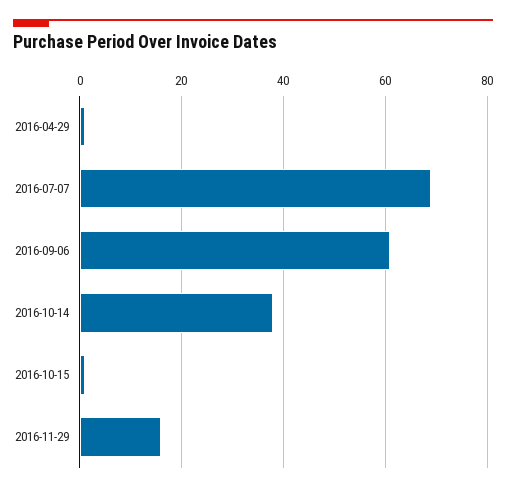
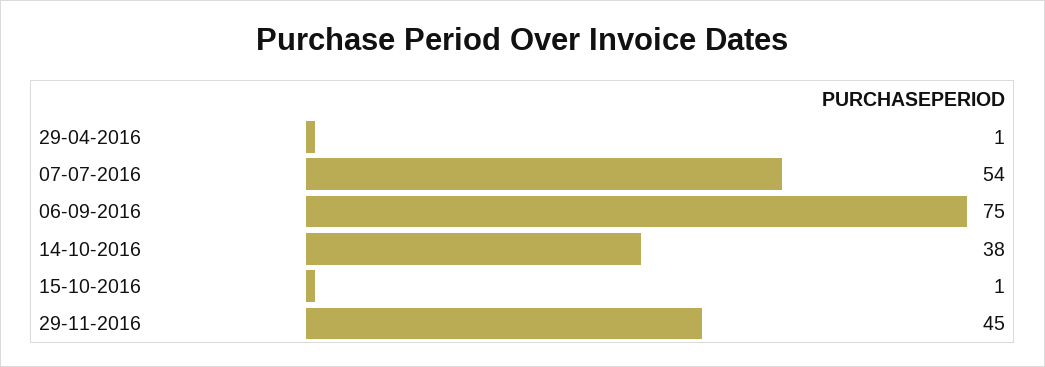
2016-07-07: 70 -> 54
2016-09-06: 60 -> 75
2016-11-29: 15 -> 45

